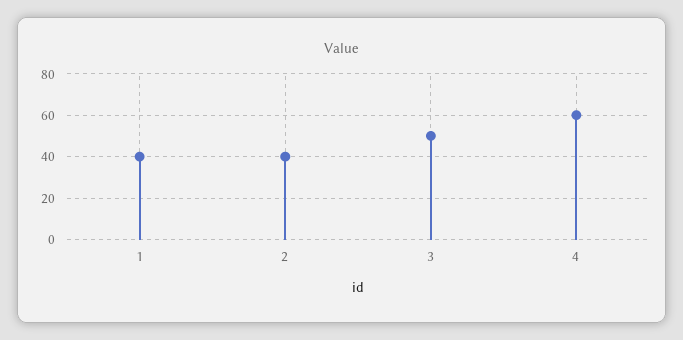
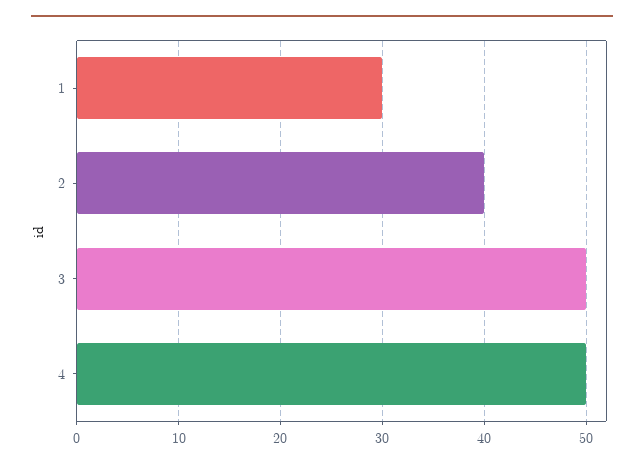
1: 40 -> 30
4: 60 -> 50

